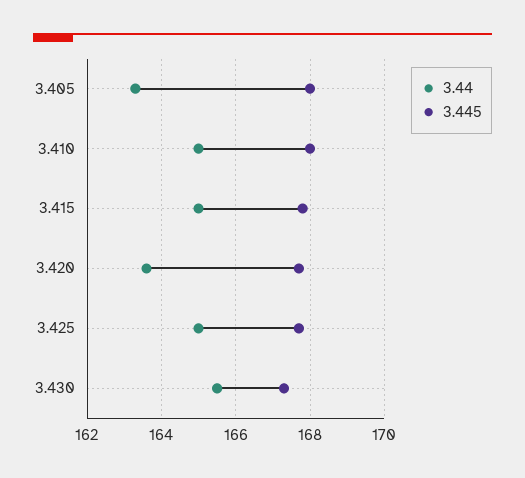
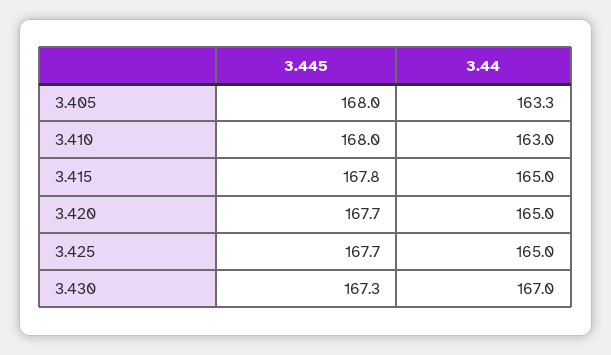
3.44, 3.410: 165 -> 163
3.44, 3.420: 163.5 -> 165
3.44, 3.430: 165.5 -> 167

